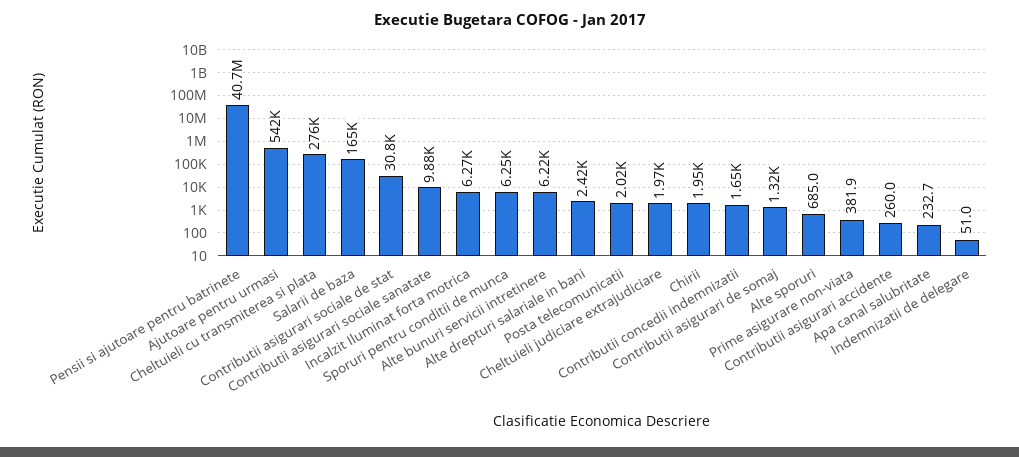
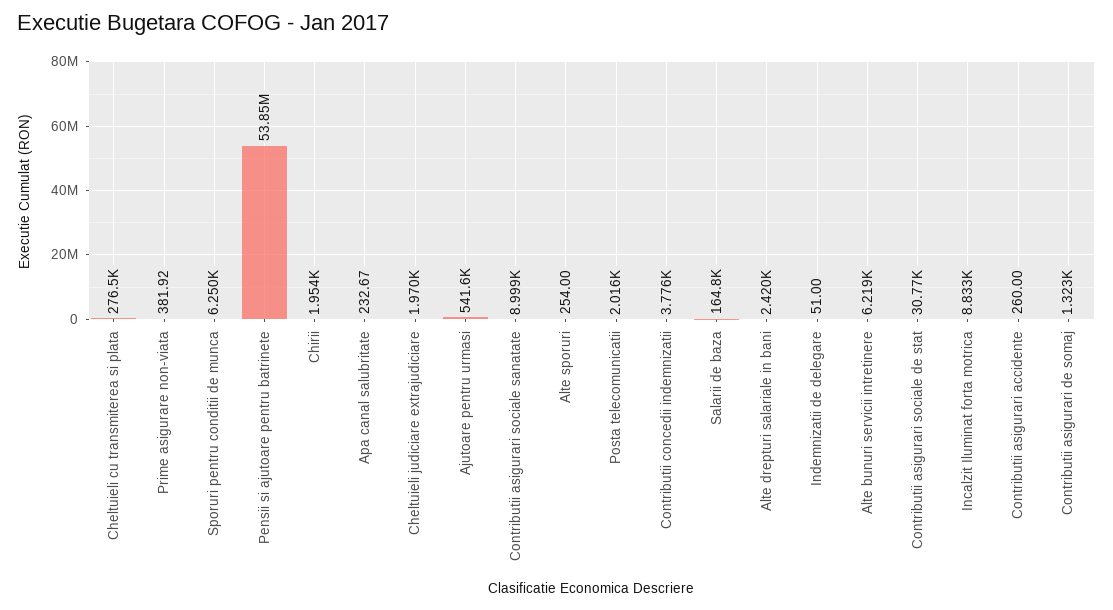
Pensii si ajutoare pentru batrinete: 40700000 -> 53850000
Contributii asigurari sociale sanatate: 9880 -> 8999
Incalzit Iluminat forta motrica: 6270 -> 8833
Contributii concedii indemnizatii: 1650 -> 3776
Alte sporuri: 685 -> 254

